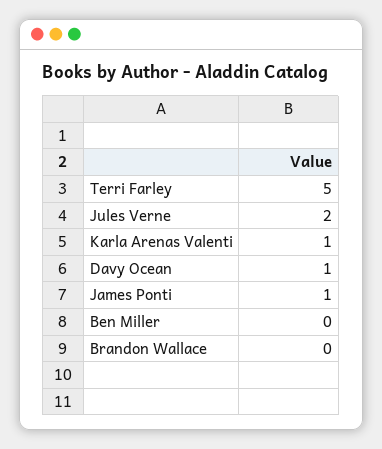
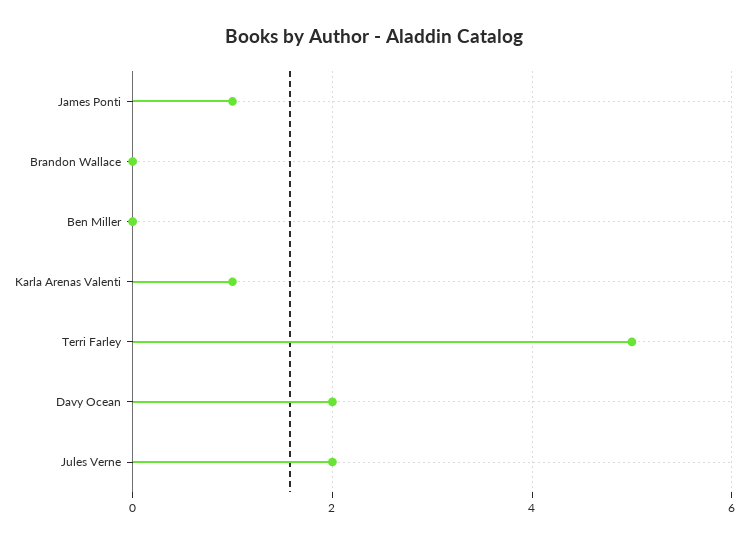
Davy Ocean: 1 -> 2

